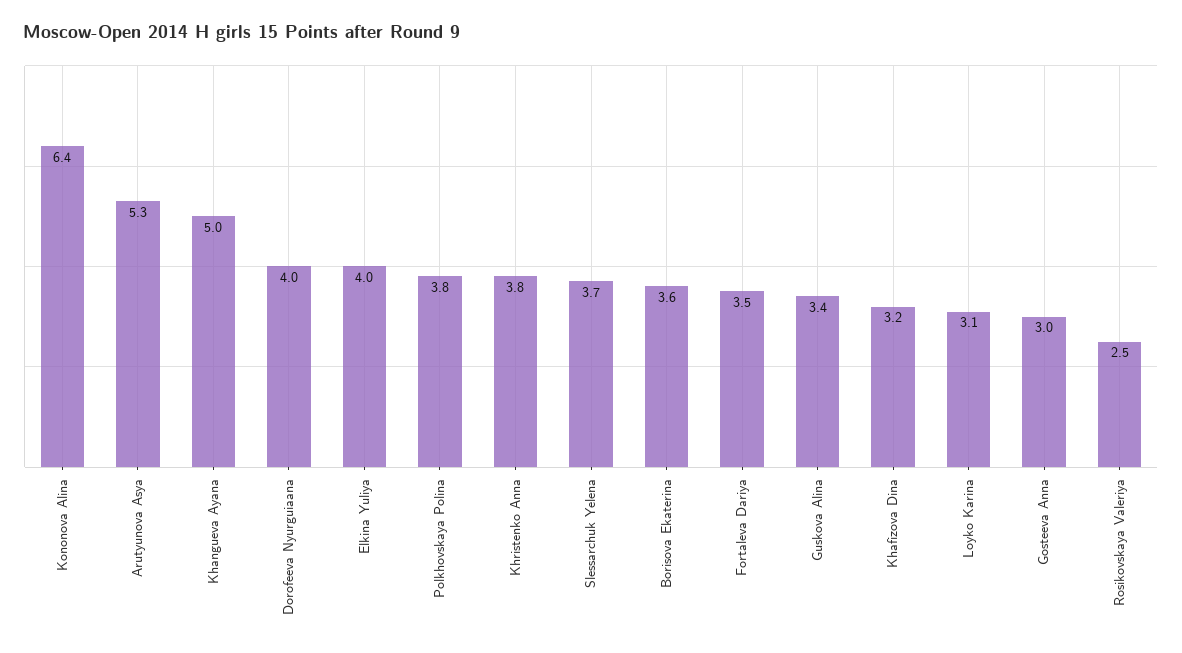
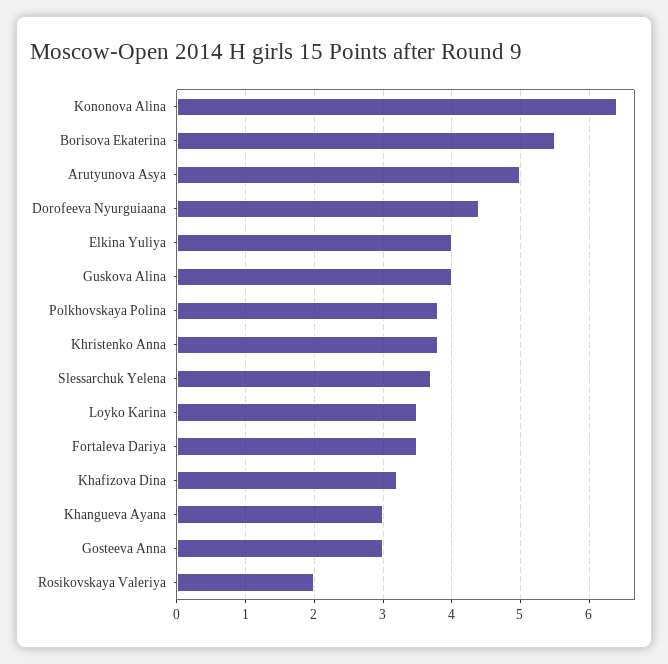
Arutyunova Asya: 5.3 -> 5
Khangueva Ayana: 5 -> 3
Dorofeeva Nyurguiaana: 4 -> 4.4
Borisova Ekaterina: 3.6 -> 5.5
Guskova Alina: 3.4 -> 4
Loyko Karina: 3.1 -> 3.5
Rosikovskaya Valeriya: 2.5 -> 2

